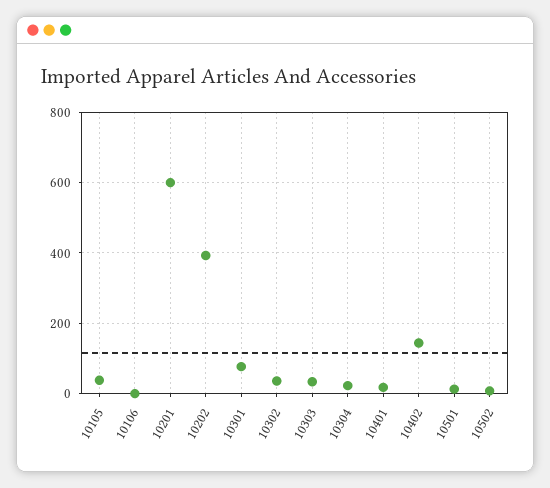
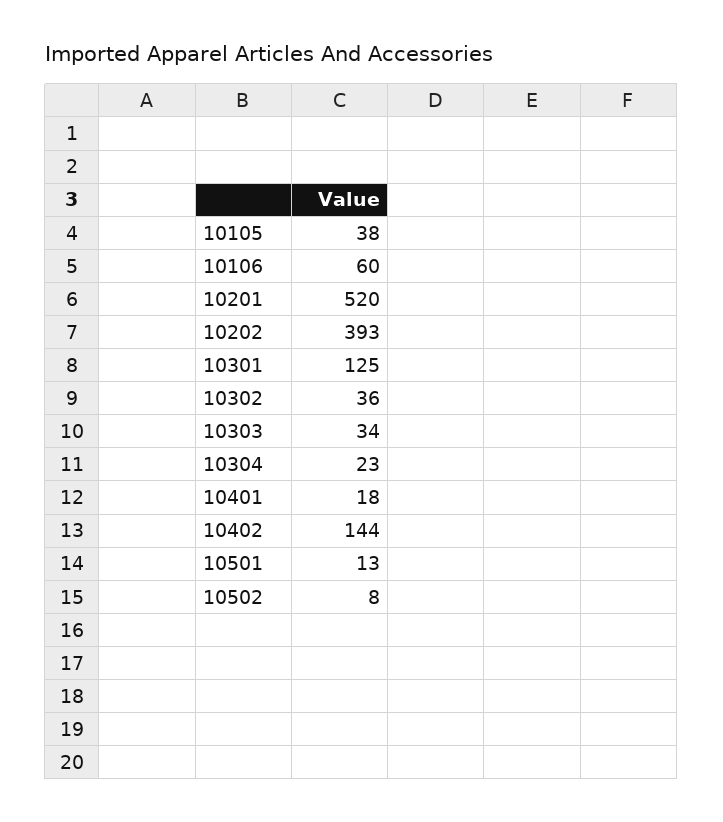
10106: 0 -> 60
10201: 600 -> 520
10301: 80 -> 125

